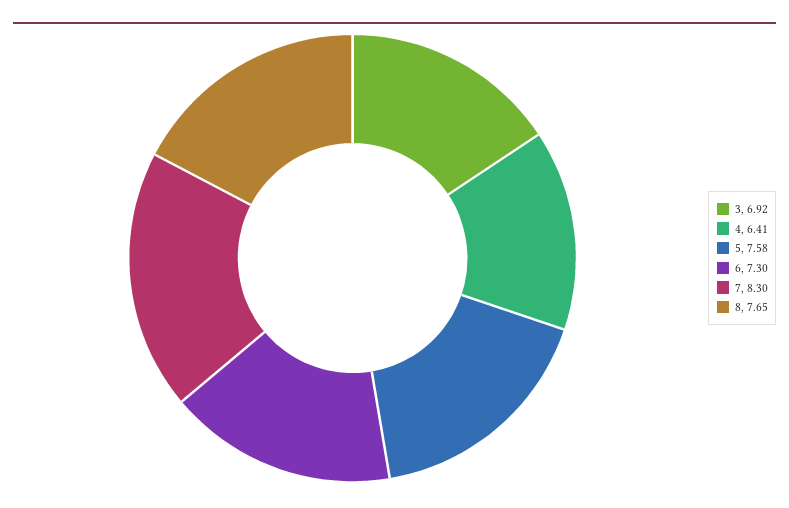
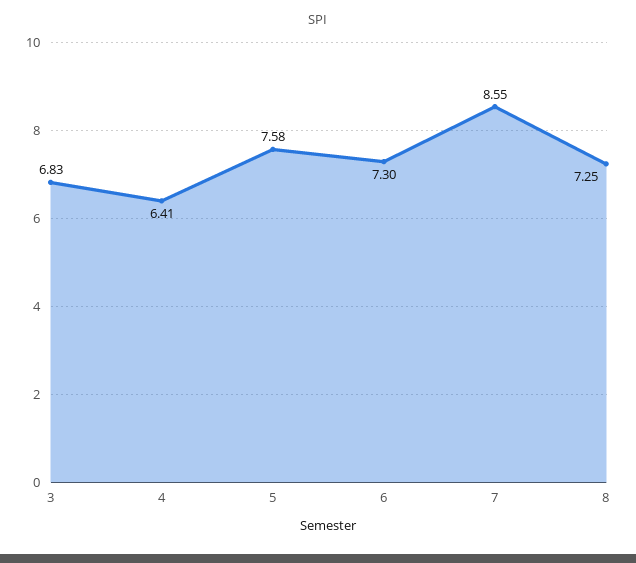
3: 6.92 -> 6.83
7: 8.3 -> 8.55
8: 7.65 -> 7.25

